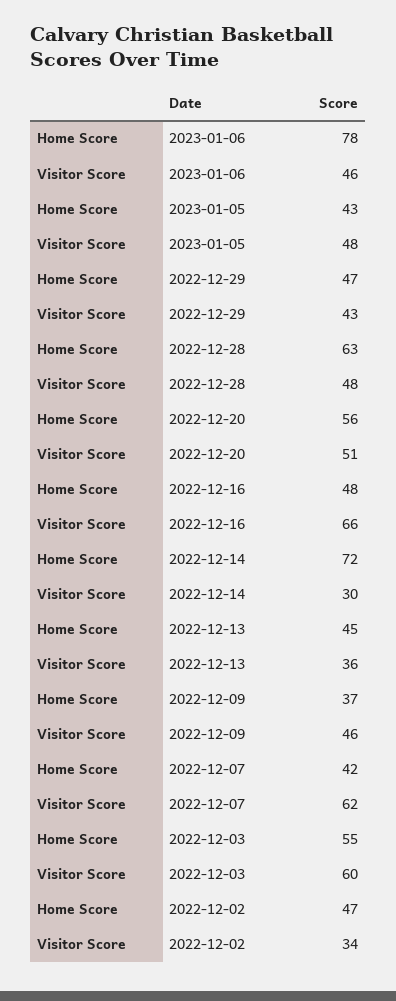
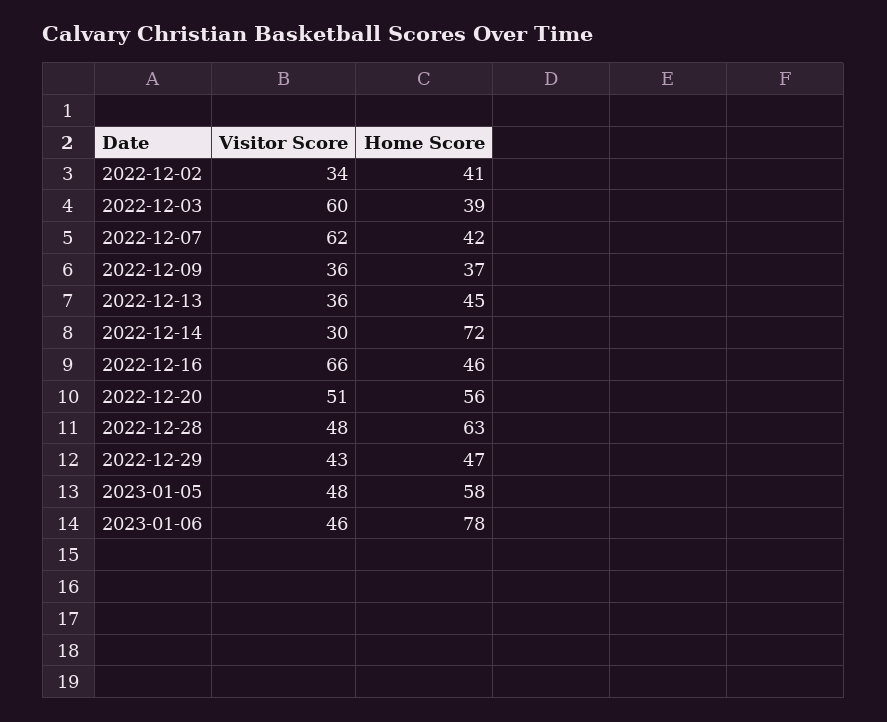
Home Score, 2023-01-05: 43 -> 58
Home Score, 2022-12-16: 48 -> 46
Visitor Score, 2022-12-09: 46 -> 36
Home Score, 2022-12-03: 55 -> 39
Home Score, 2022-12-02: 47 -> 41

